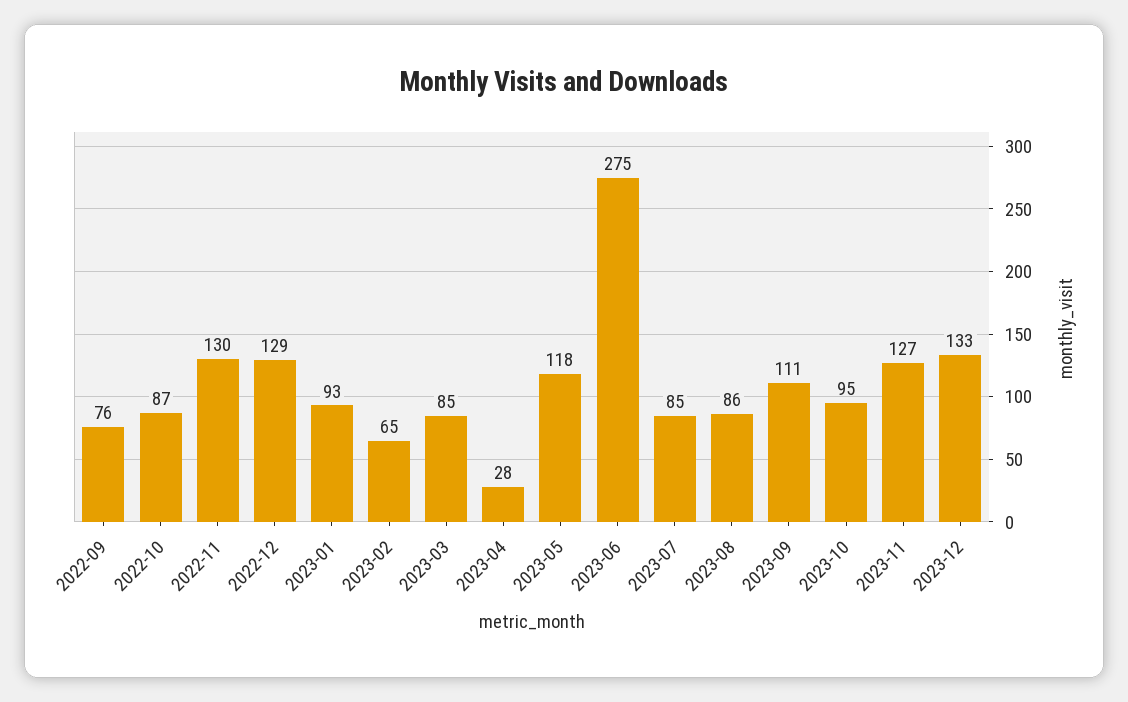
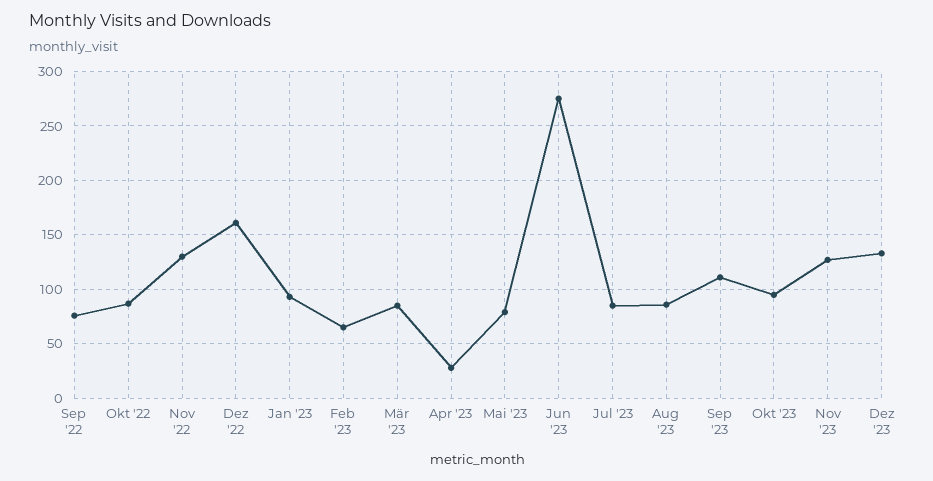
2022-12: 129 -> 160
2023-05: 118 -> 80

